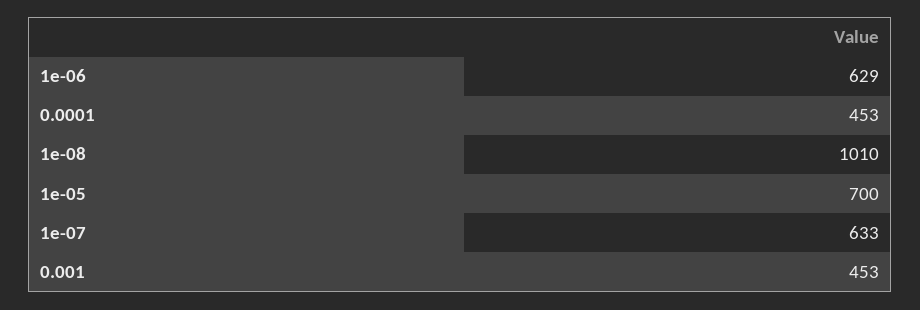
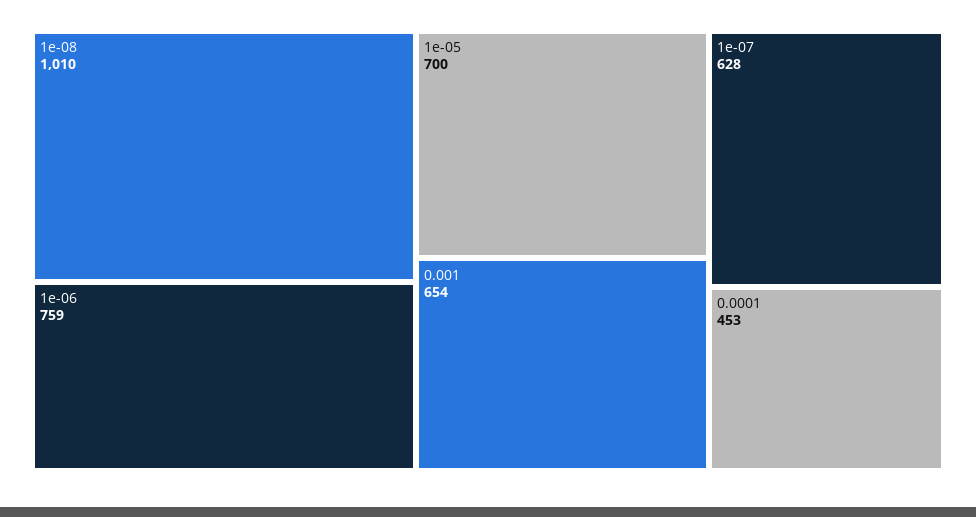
1e-06: 629 -> 759
1e-07: 633 -> 628
0.001: 453 -> 654

